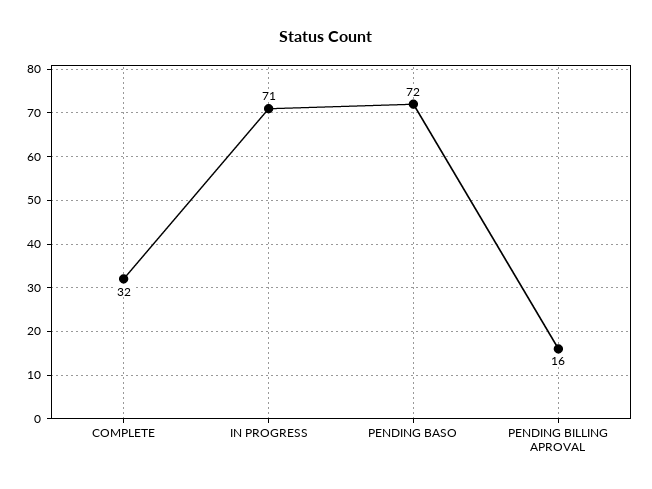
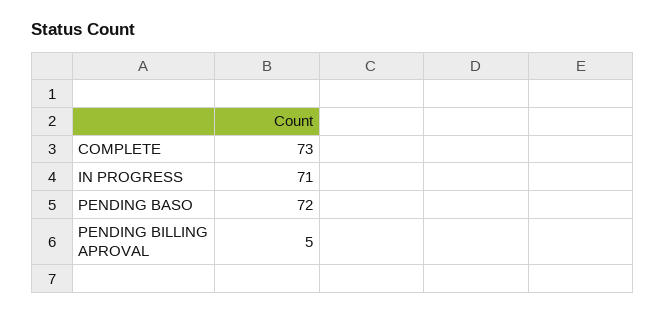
COMPLETE: 32 -> 73
PENDING BILLING APROVAL: 16 -> 5

